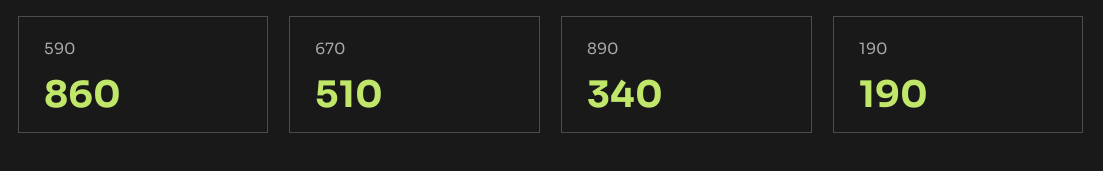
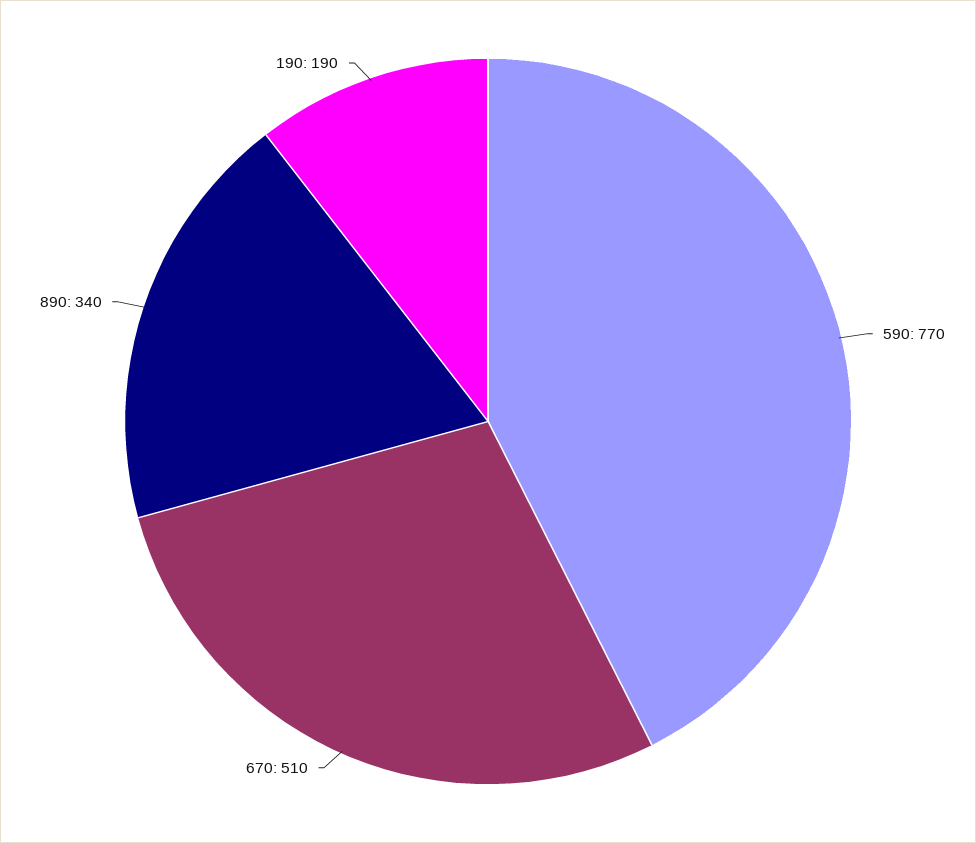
590: 860 -> 770

